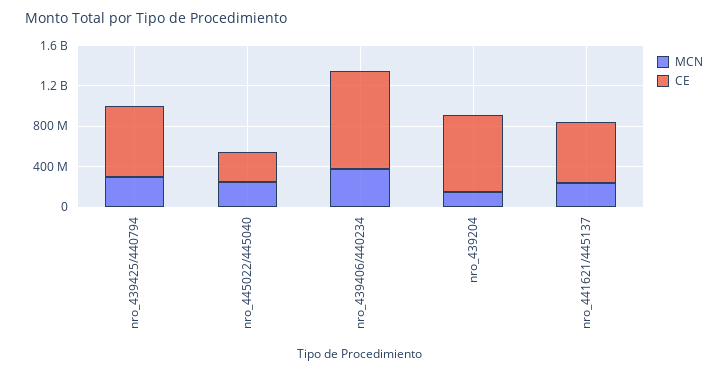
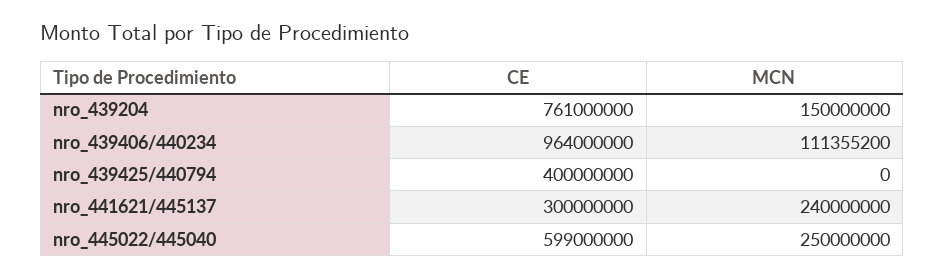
MCN, nro_439425/440794: 300000000 -> 0
CE, nro_439425/440794: 700000000 -> 400000000
CE, nro_445022/445040: 300000000 -> 599000000
MCN, nro_439406/440234: 400000000 -> 111355200
CE, nro_441621/445137: 600000000 -> 300000000

